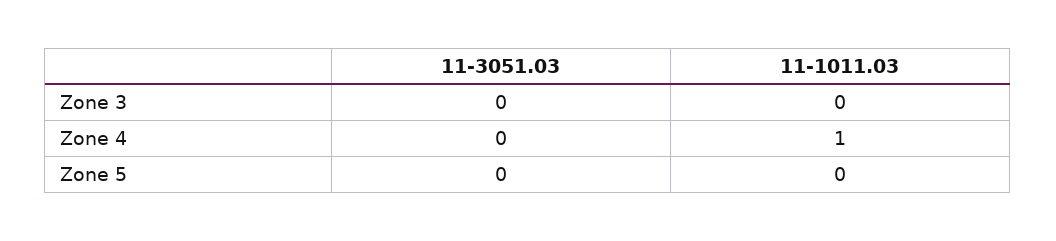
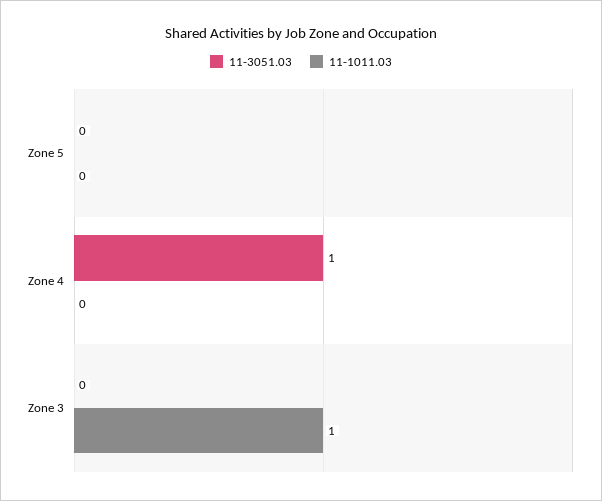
11-1011.03, Zone 3: 0 -> 1
11-3051.03, Zone 4: 0 -> 1
11-1011.03, Zone 4: 1 -> 0

